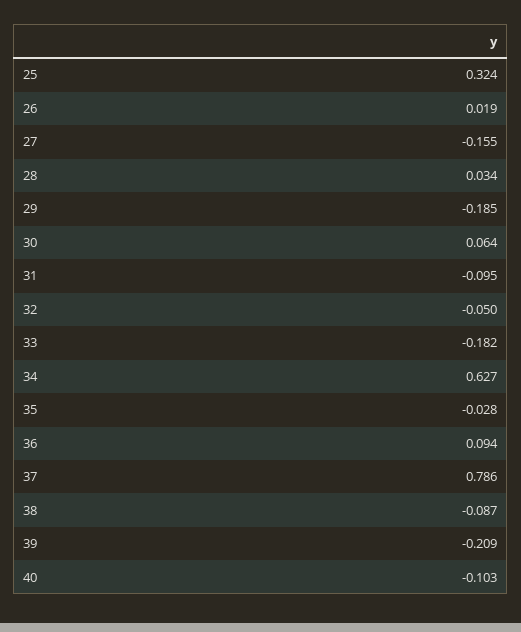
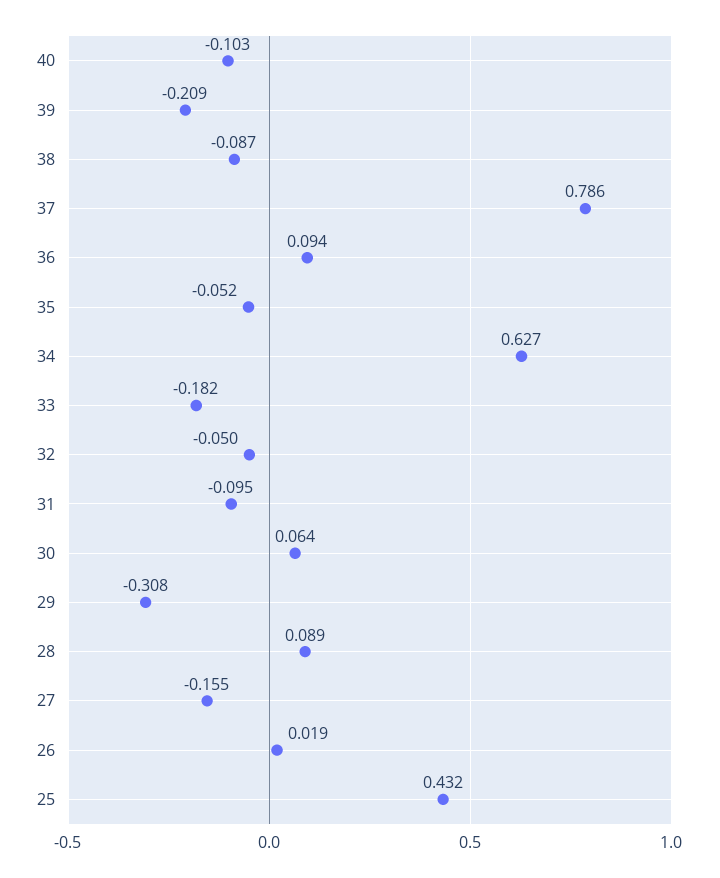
25: 0.324 -> 0.432
28: 0.034 -> 0.089
29: -0.185 -> -0.308
35: -0.028 -> -0.052

